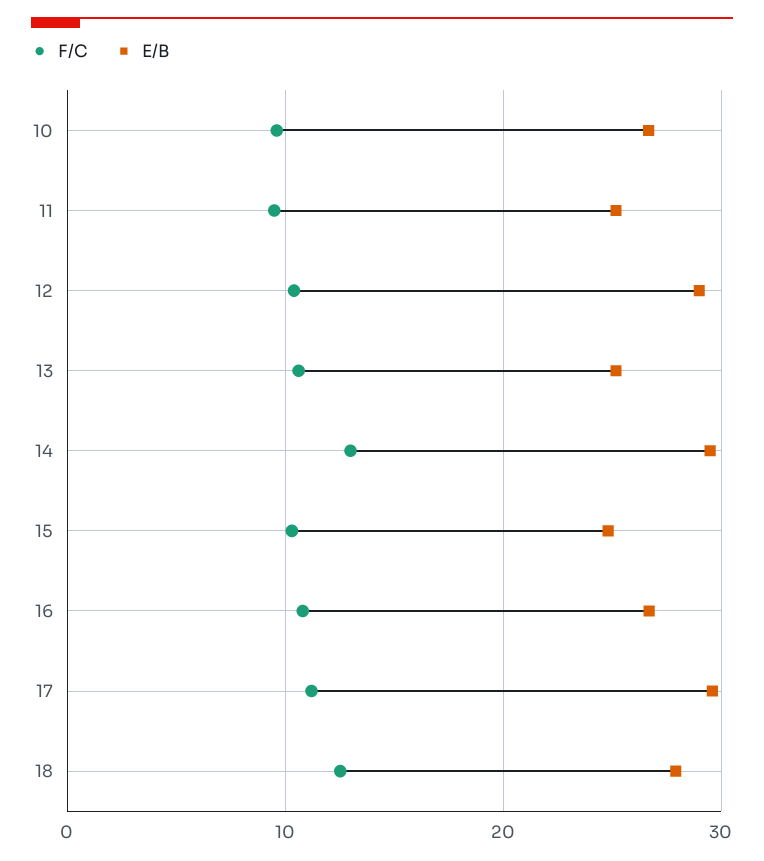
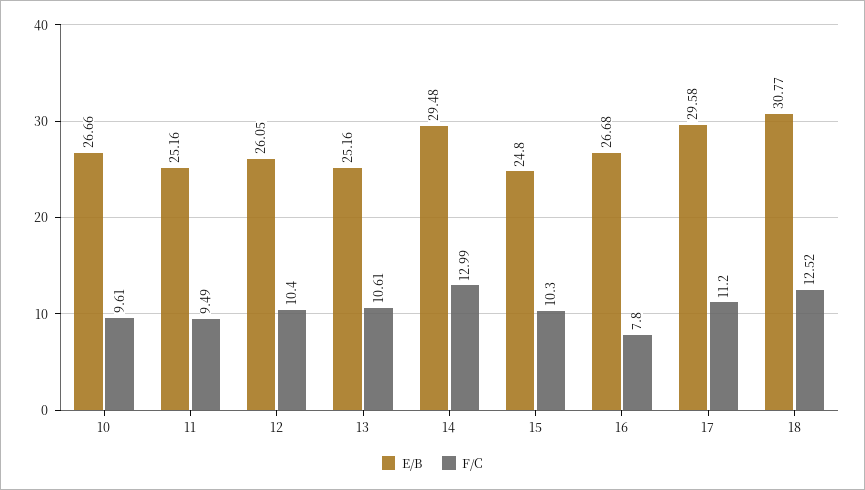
E/B, 12: 29 -> 26.05
F/C, 16: 11 -> 7.8
E/B, 18: 28 -> 30.77

